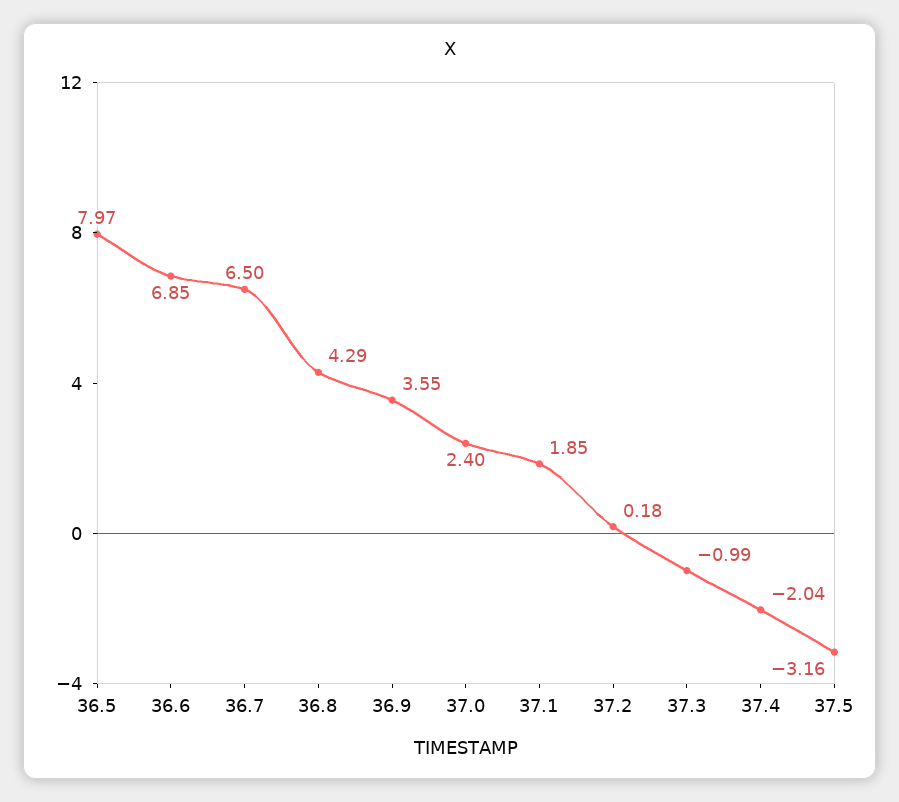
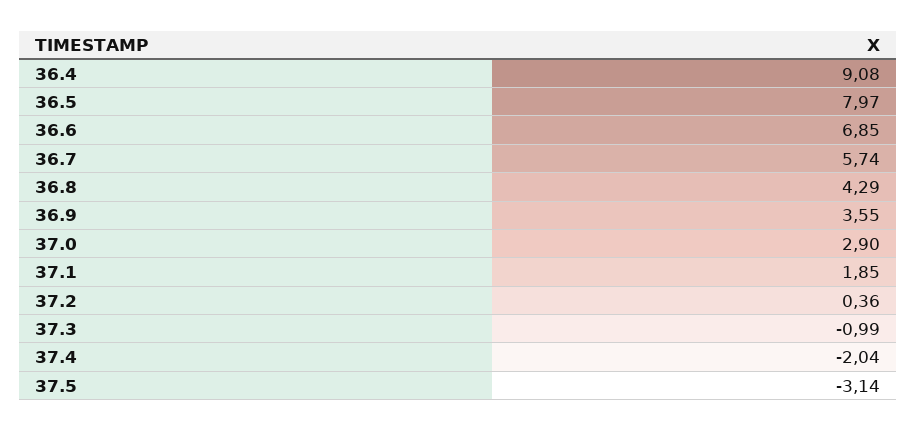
36.7: 6.5 -> 5.74
37.0: 2.4 -> 2.9
37.2: 0.18 -> 0.36
37.5: -3.16 -> -3.14
36.4: none -> 9.08

